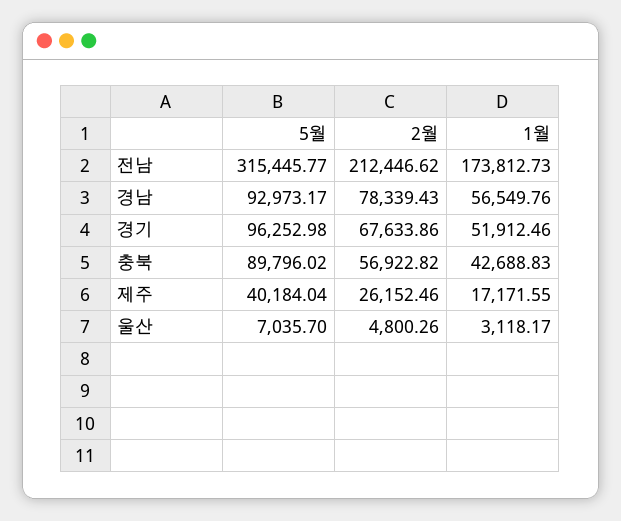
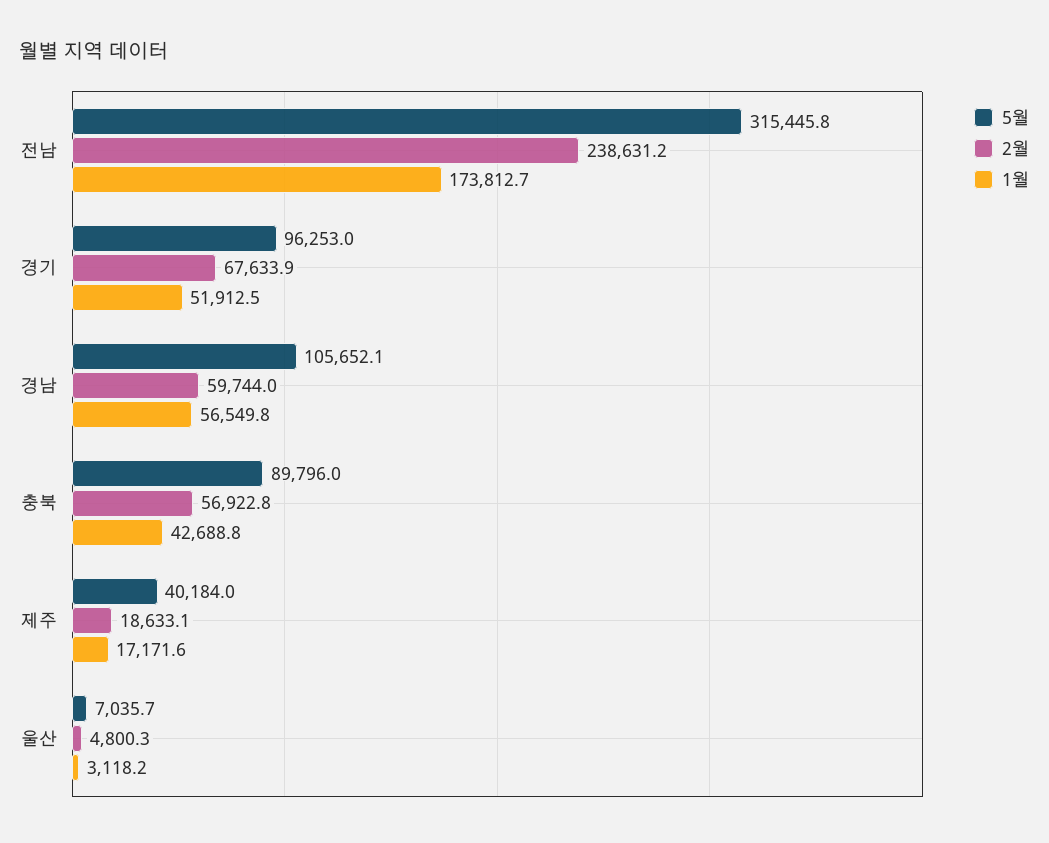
2월, 전남: 212446.62 -> 238631.2
5월, 경남: 92973.17 -> 105652.1
2월, 경남: 78339.43 -> 59744
2월, 제주: 26152.46 -> 18633.1

